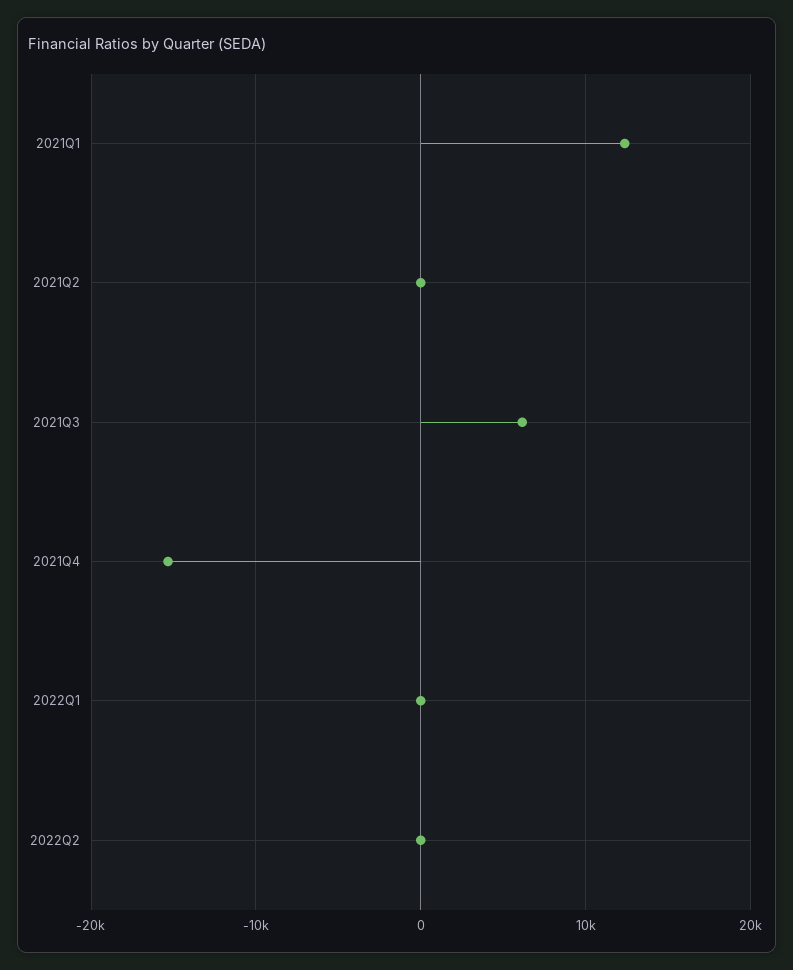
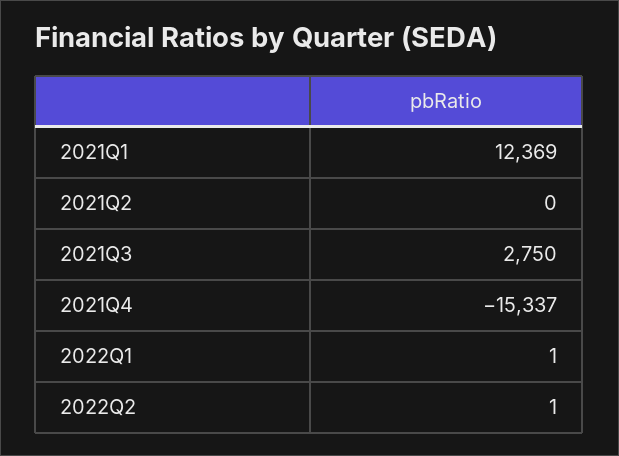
2021Q3: 6000 -> 2750

